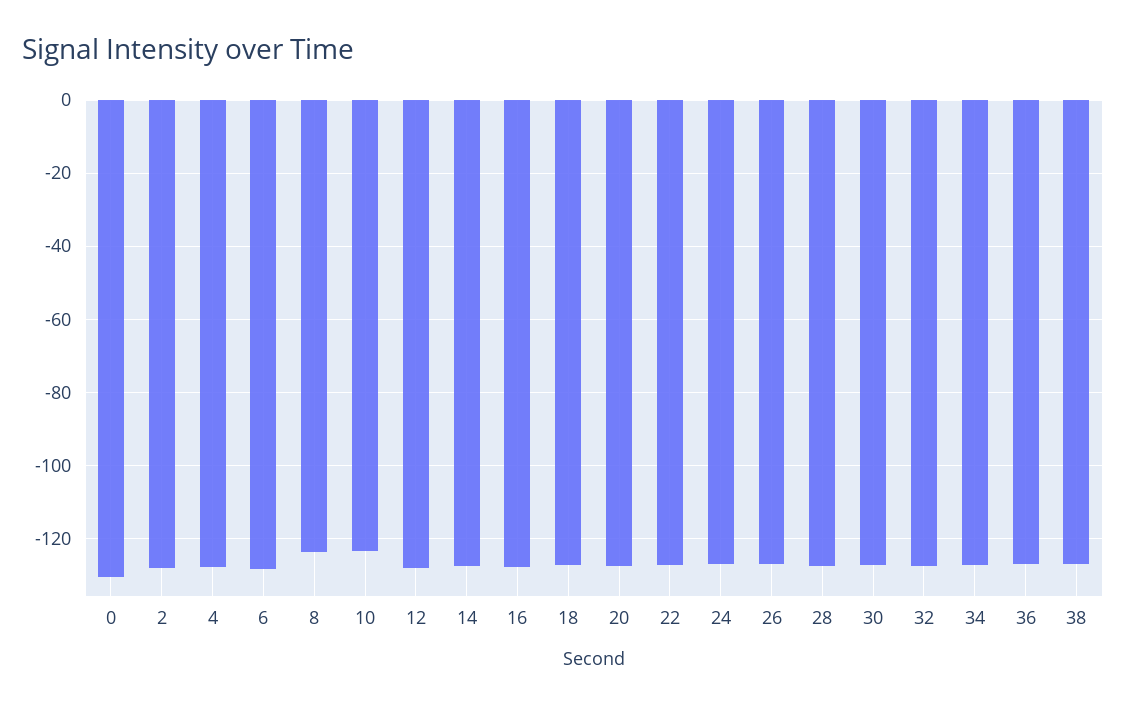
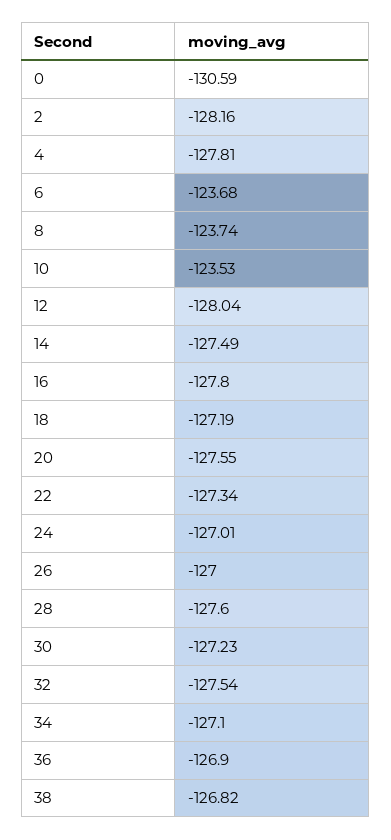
6: -128 -> -123.68

